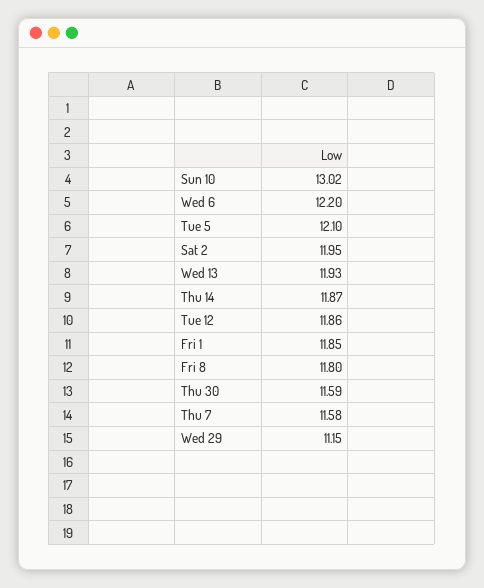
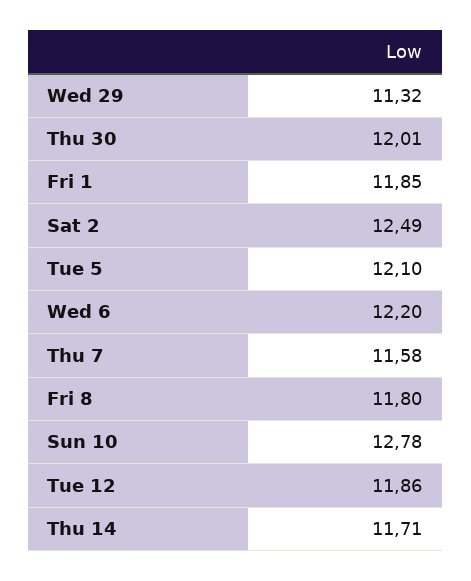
Sun 10: 13.02 -> 12.78
Sat 2: 11.95 -> 12.49
Wed 13: 11.93 -> none
Thu 14: 11.87 -> 11.71
Thu 30: 11.59 -> 12.01
Wed 29: 11.15 -> 11.32

